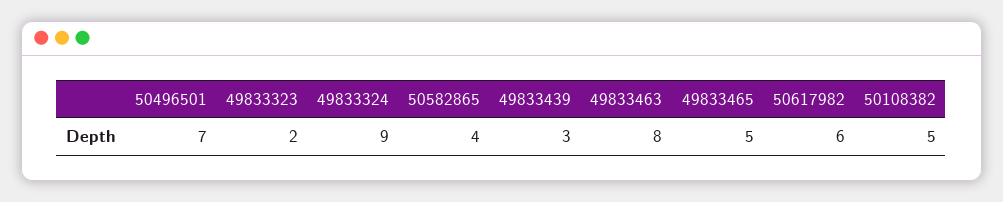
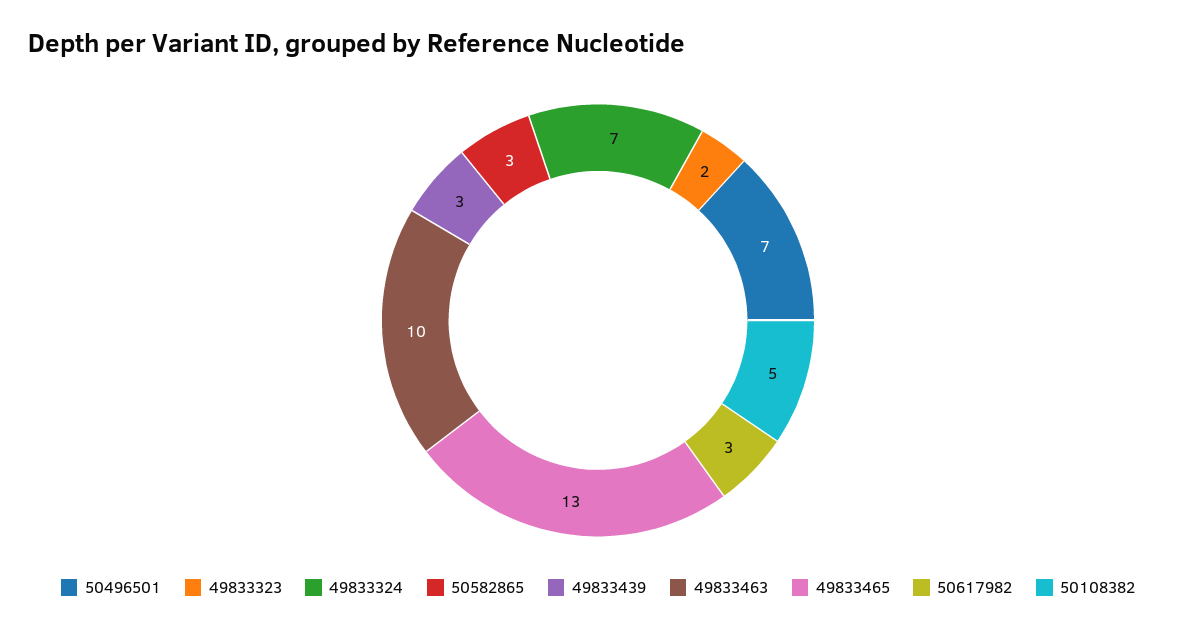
49833324: 9 -> 7
50582865: 4 -> 3
49833463: 8 -> 10
49833465: 5 -> 13
50617982: 6 -> 3

